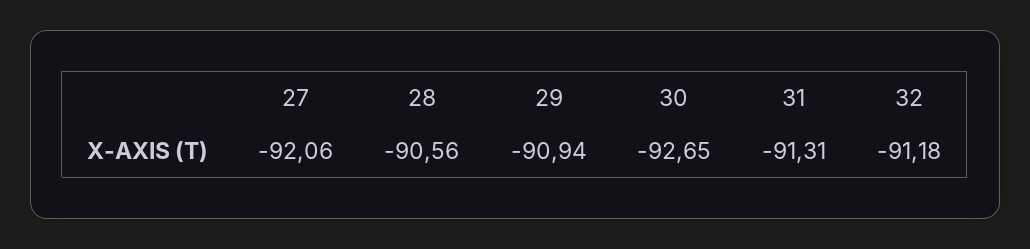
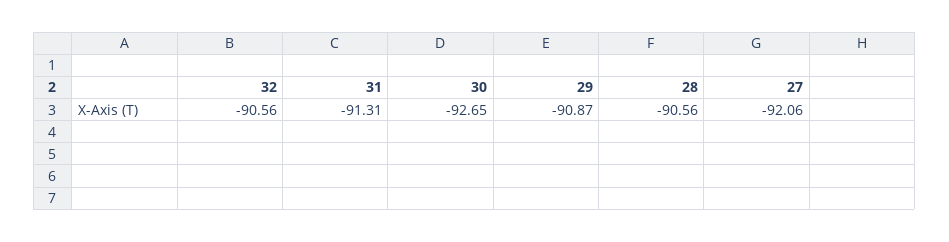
29: -90.94 -> -90.87
32: -91.18 -> -90.56

